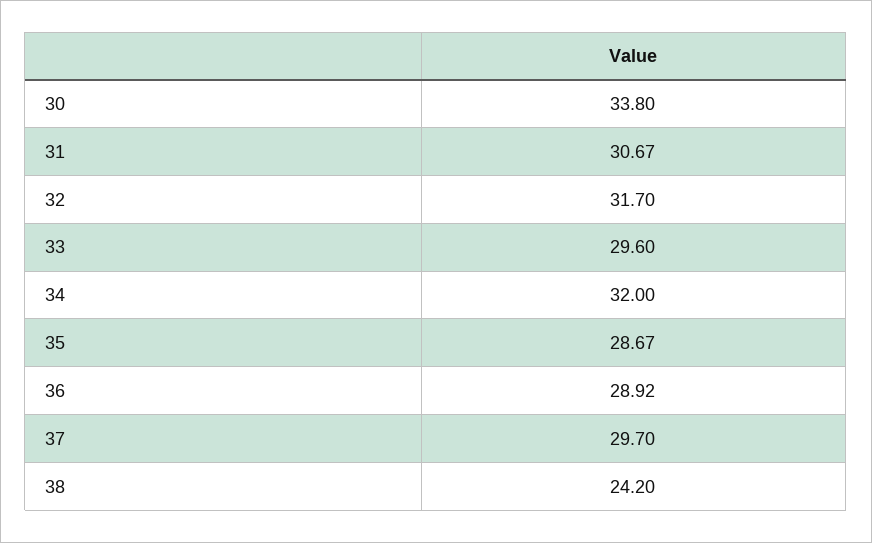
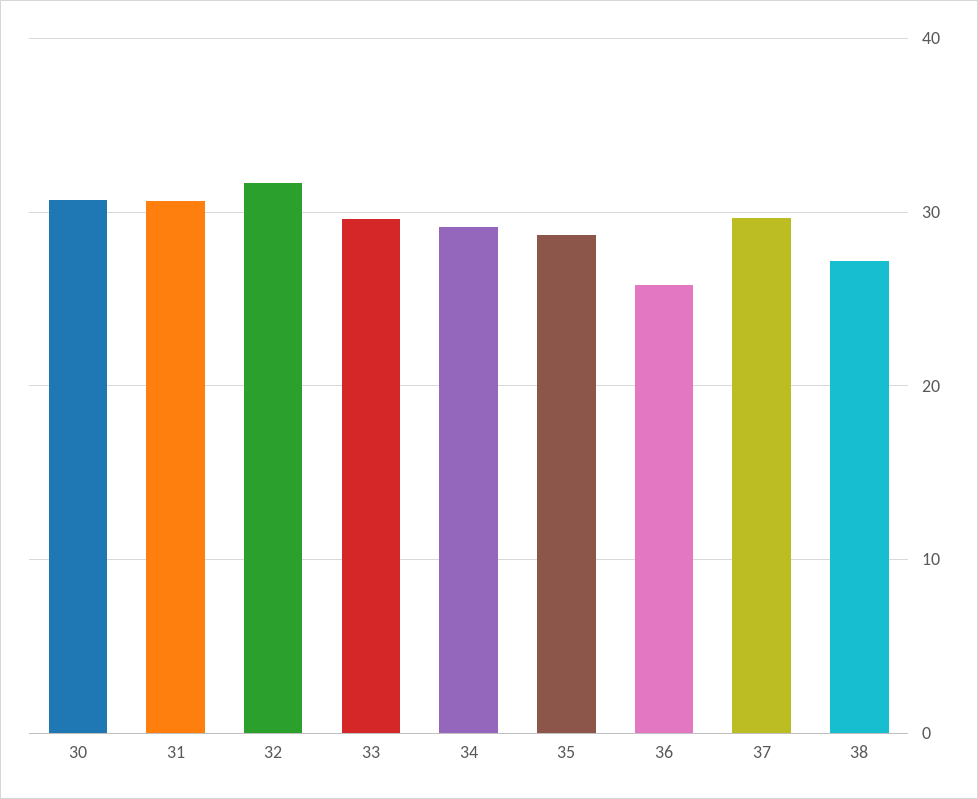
30: 33.8 -> 31
34: 32 -> 29
36: 28.92 -> 26
38: 24.2 -> 27

